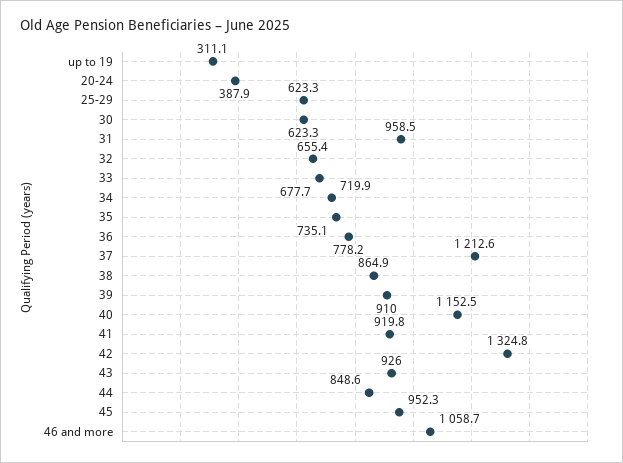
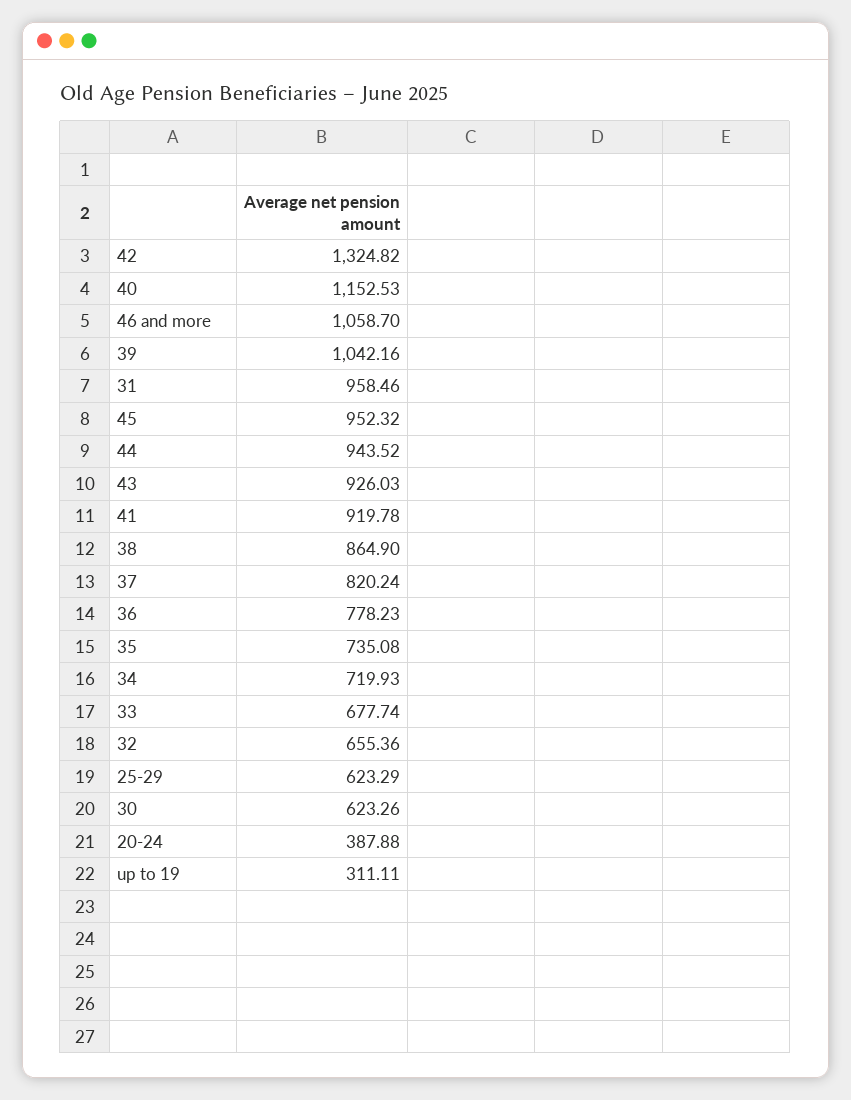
37: 1212.6 -> 820.24
39: 910 -> 1042.16
44: 848.6 -> 943.52

